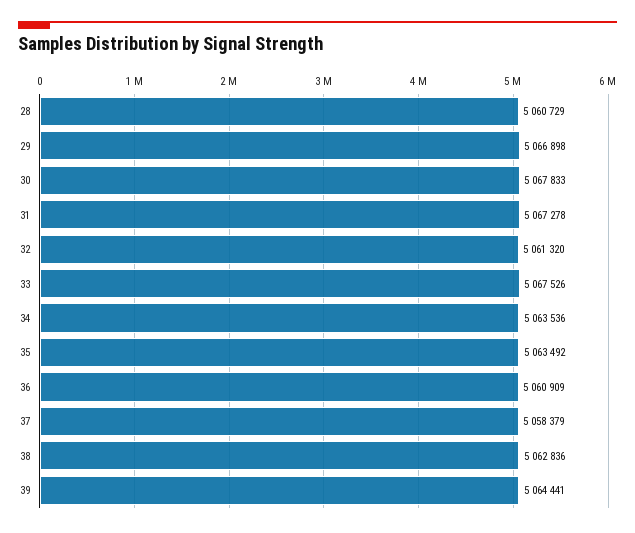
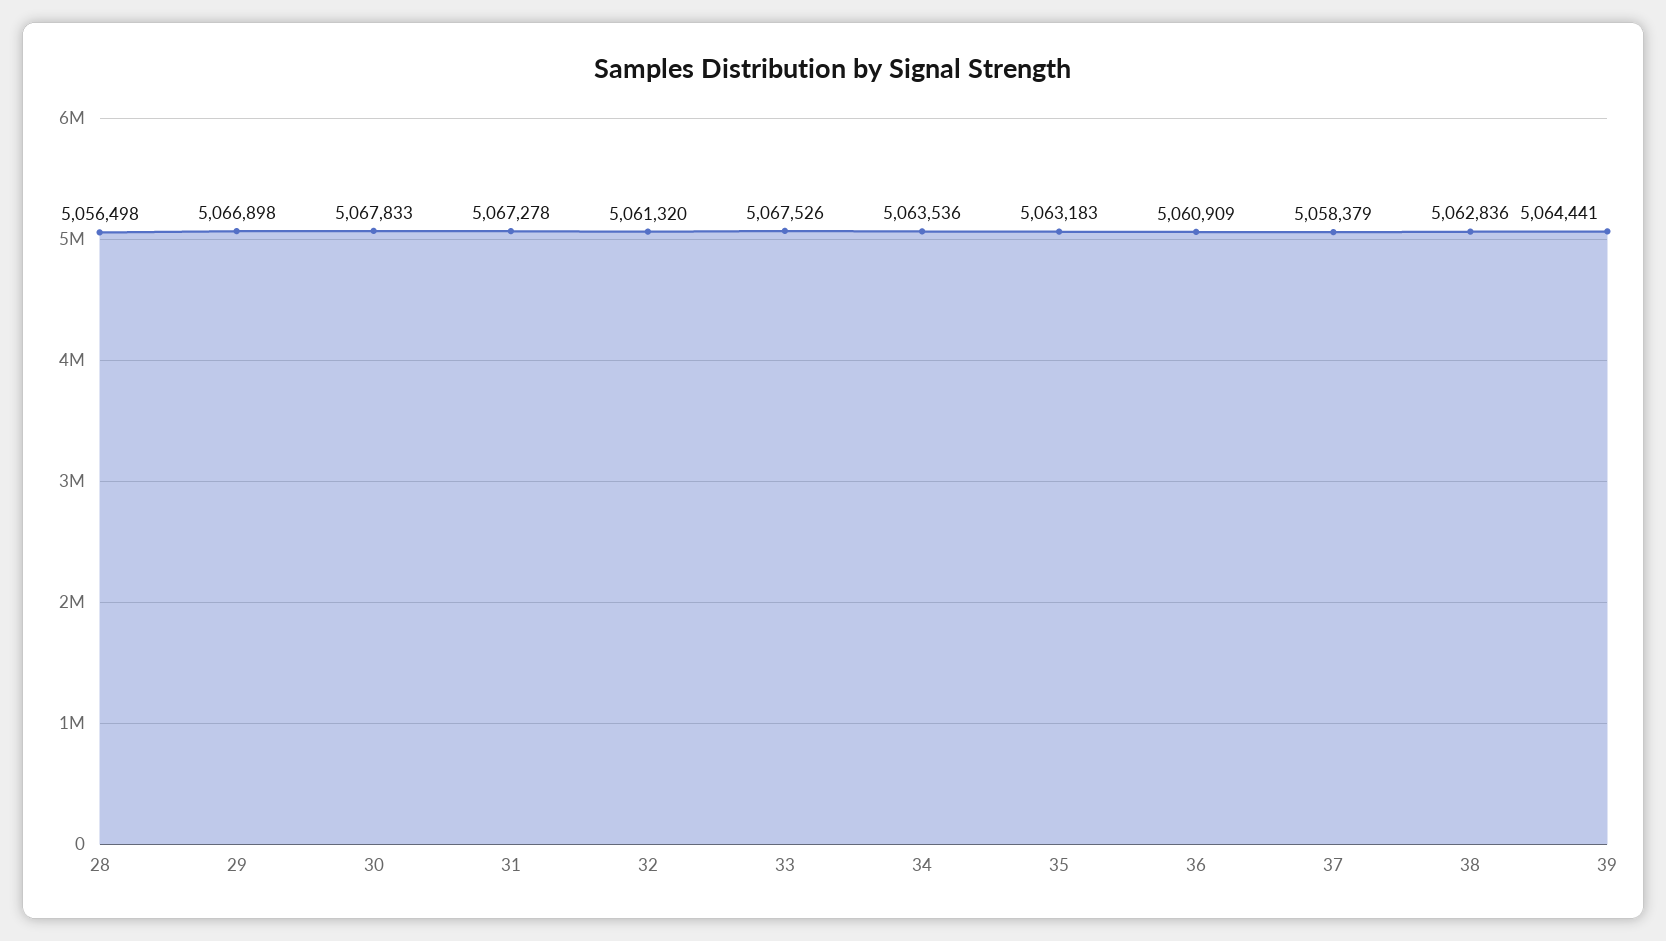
28: 5060729 -> 5056498
35: 5063492 -> 5063183

